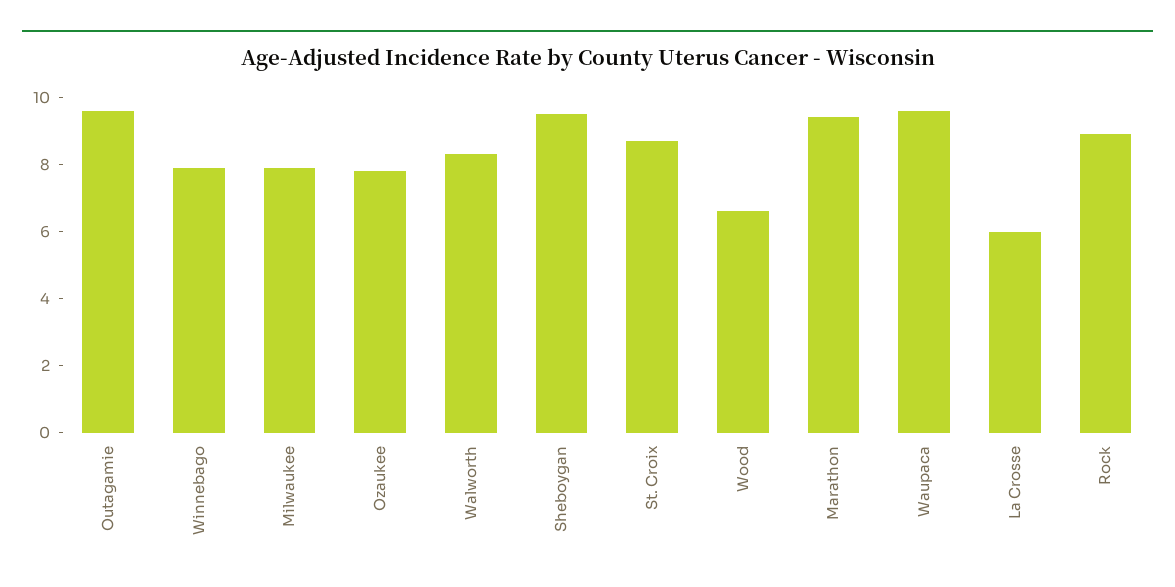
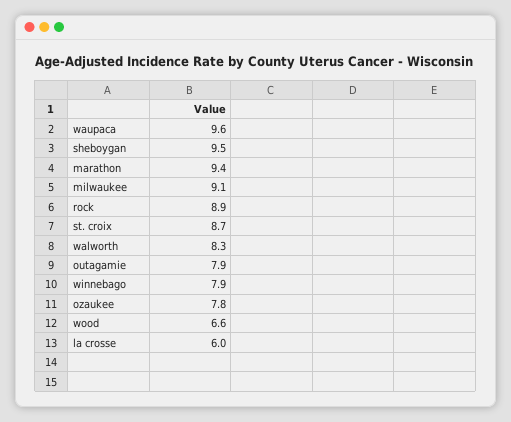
Outagamie: 9.5 -> 7.9
Milwaukee: 8 -> 9.1

